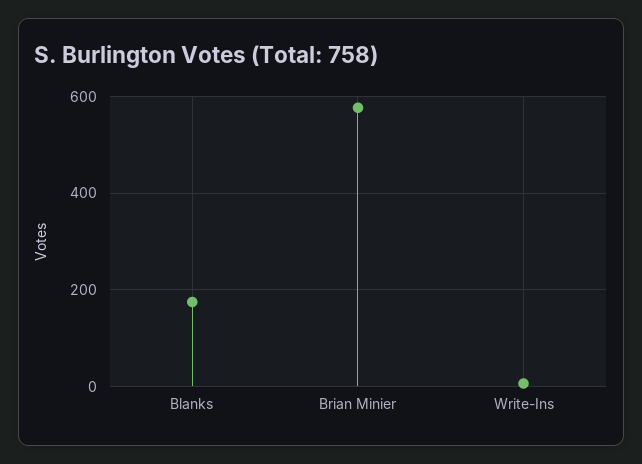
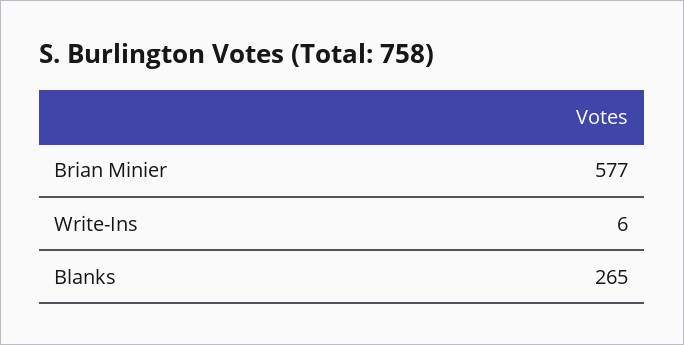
Blanks: 180 -> 265

